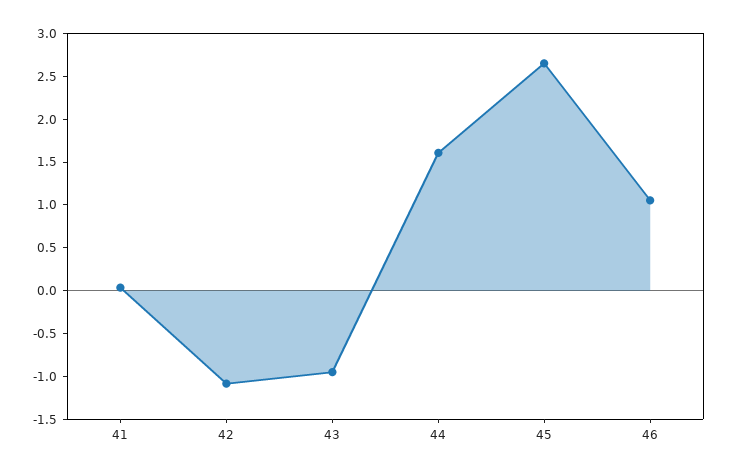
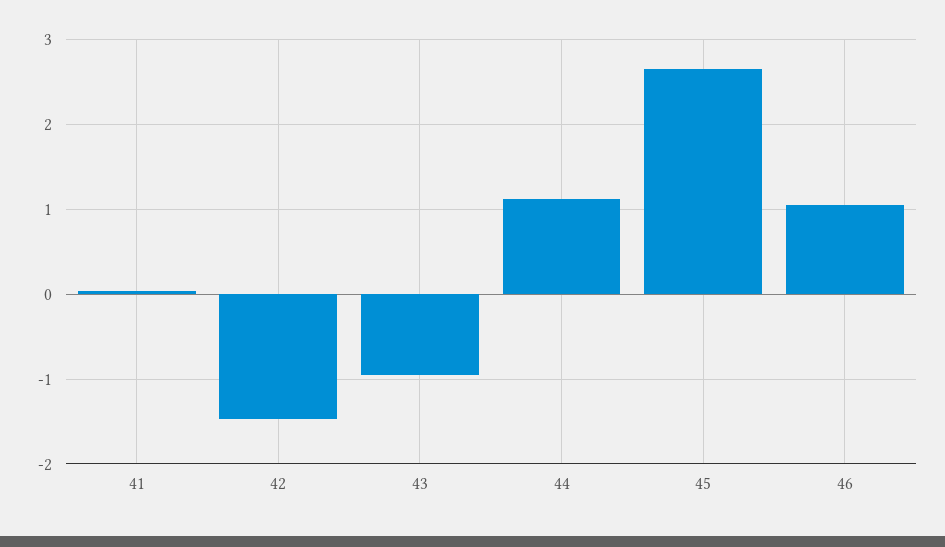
42: -1.1 -> -1.5
44: 1.6 -> 1.1

